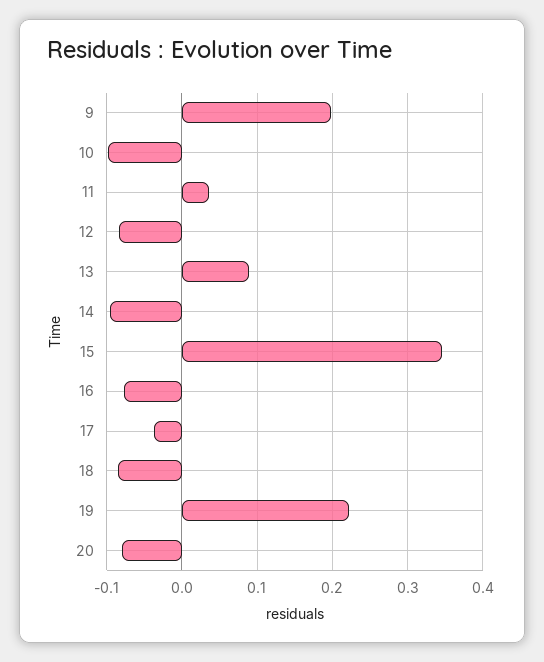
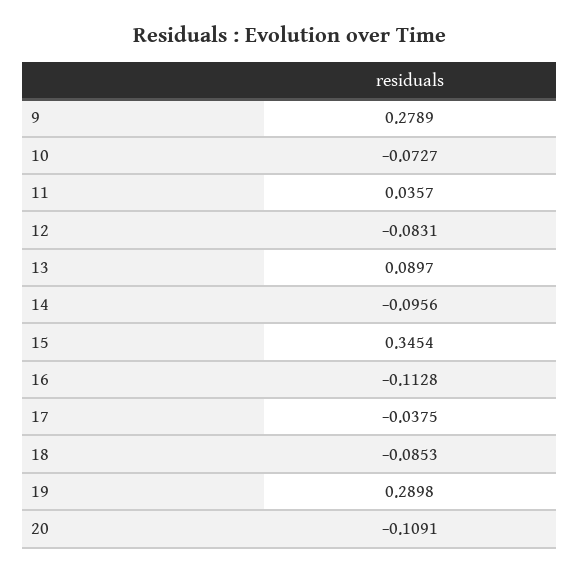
9: 0.2 -> 0.2789
10: -0.1 -> -0.0727
16: -0.08 -> -0.1128
19: 0.22 -> 0.2898
20: -0.08 -> -0.1091

